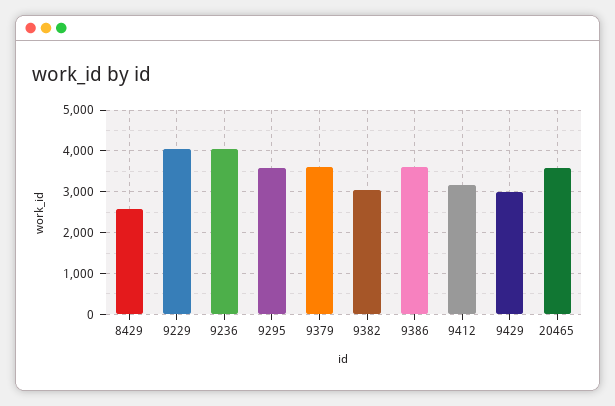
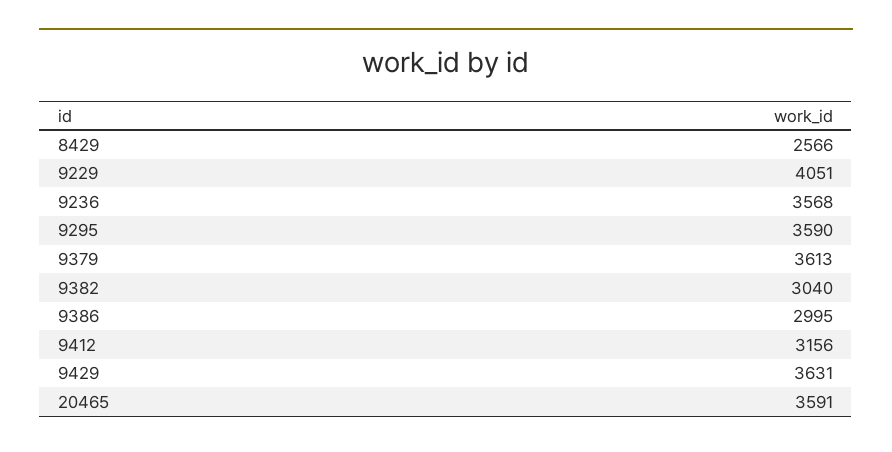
9236: 4000 -> 3568
9386: 3600 -> 2995
9429: 3000 -> 3631

